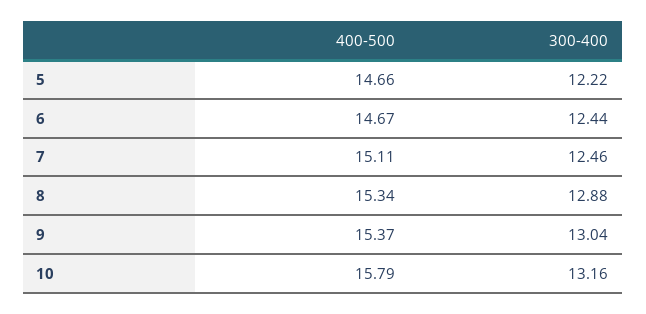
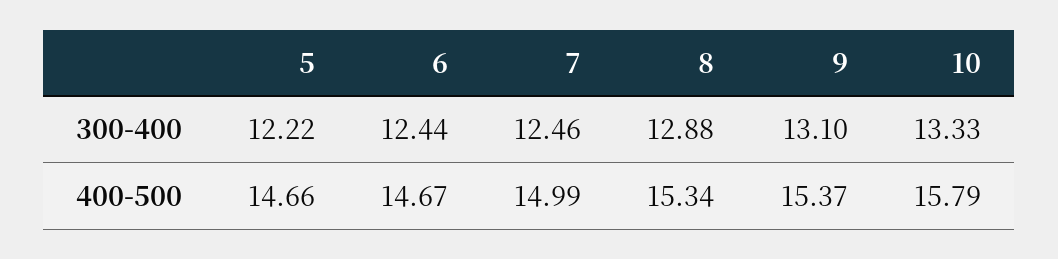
400-500, 7: 15.11 -> 14.99
300-400, 9: 13.04 -> 13.1
300-400, 10: 13.16 -> 13.33

